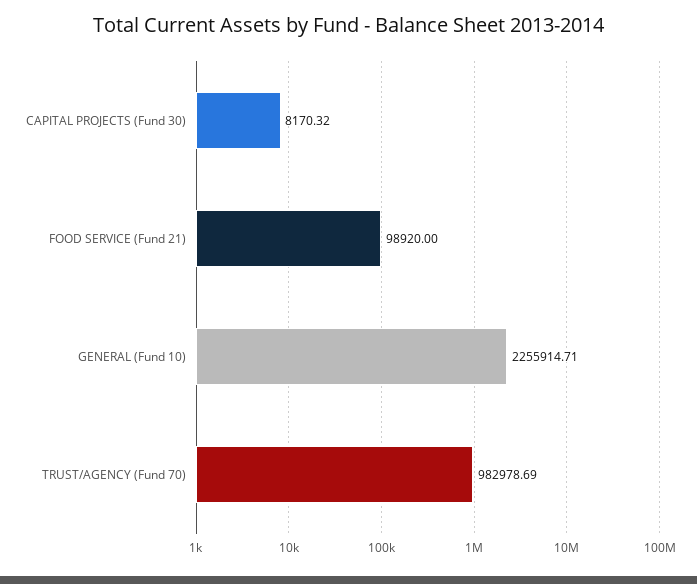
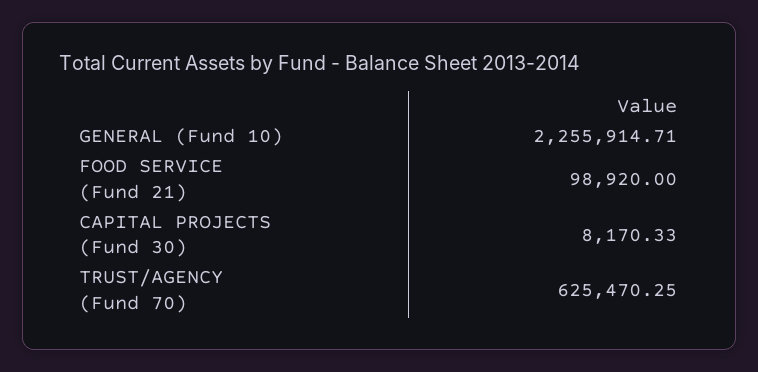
CAPITAL PROJECTS (Fund 30): 8170.32 -> 8170.33
TRUST/AGENCY (Fund 70): 982978.69 -> 625470.25

